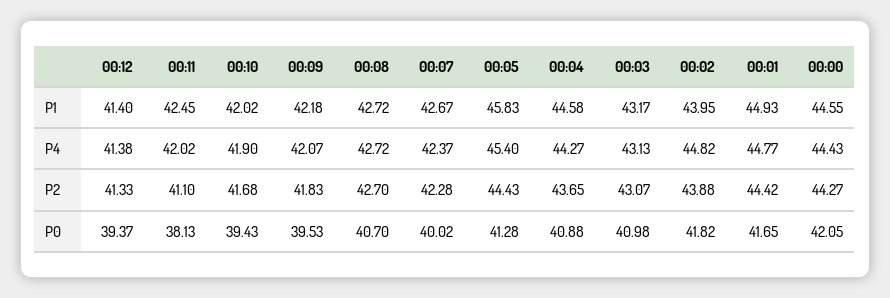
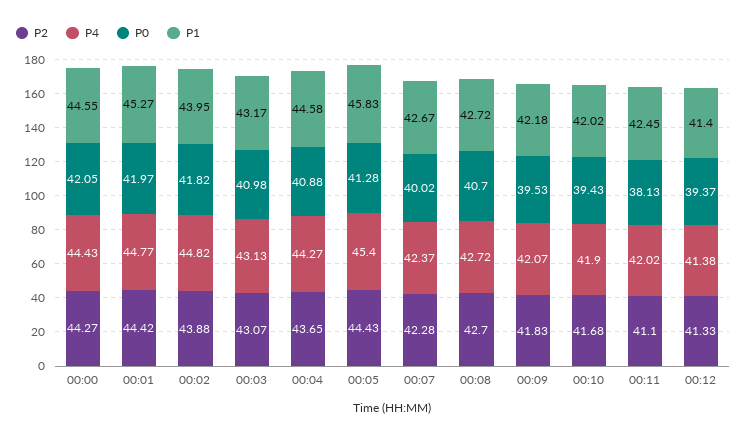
P1, 00:01: 44.93 -> 45.27
P0, 00:01: 41.65 -> 41.97

